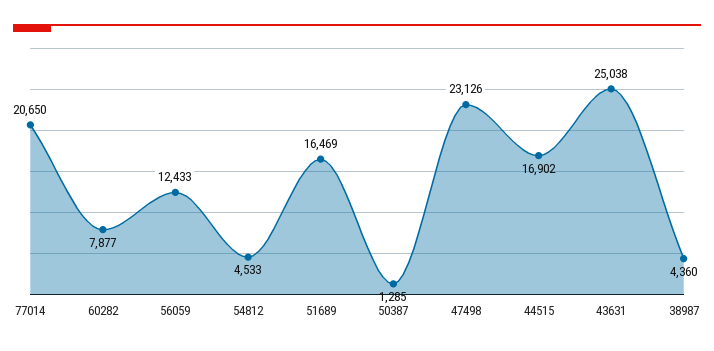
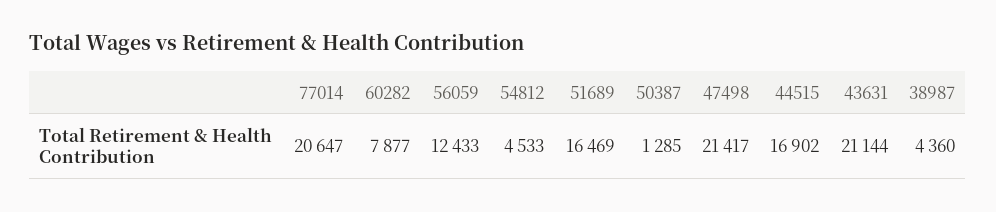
77014: 20650 -> 20647
47498: 23126 -> 21417
43631: 25038 -> 21144

